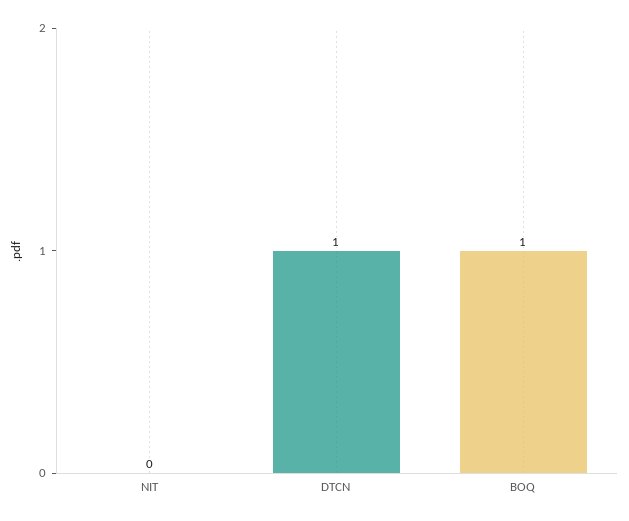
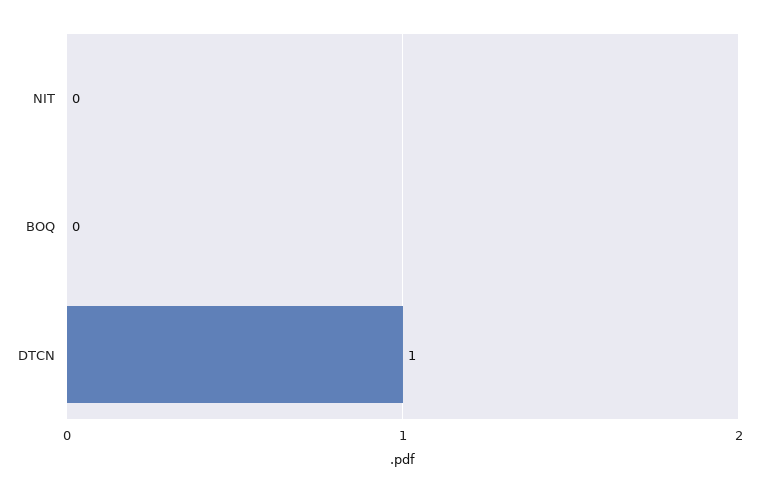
BOQ: 1 -> 0

